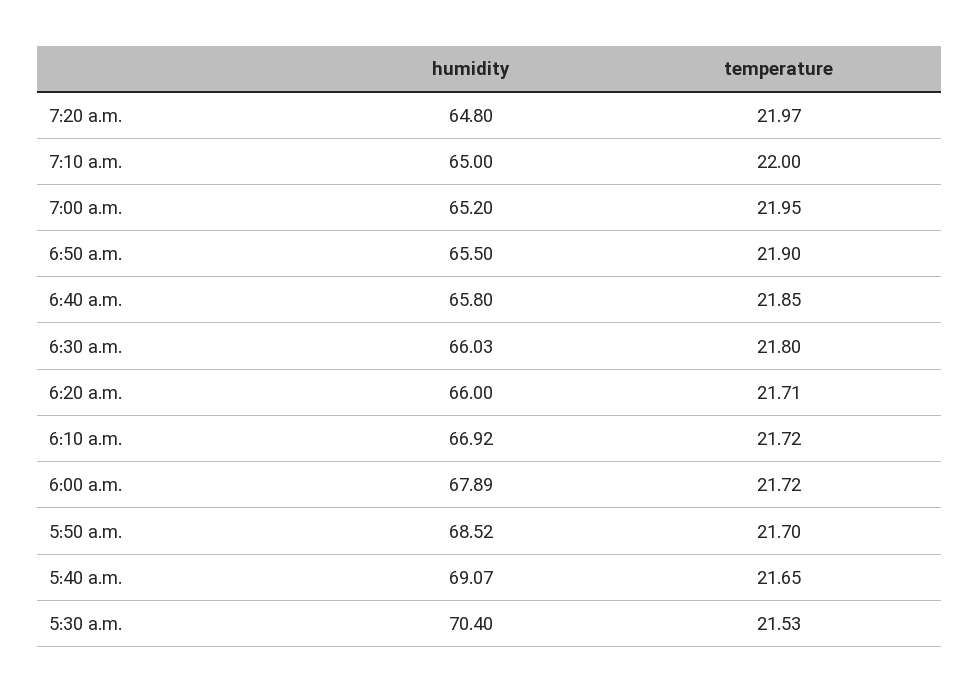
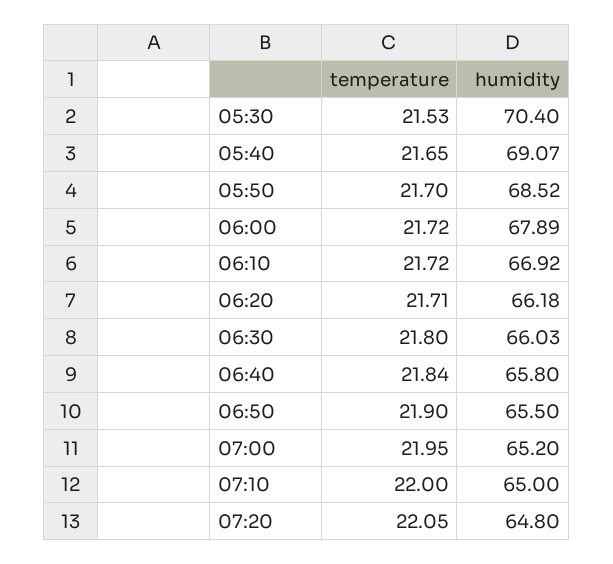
temperature, 7:20 a.m.: 21.97 -> 22.05
temperature, 6:40 a.m.: 21.85 -> 21.84
humidity, 6:20 a.m.: 66 -> 66.18

